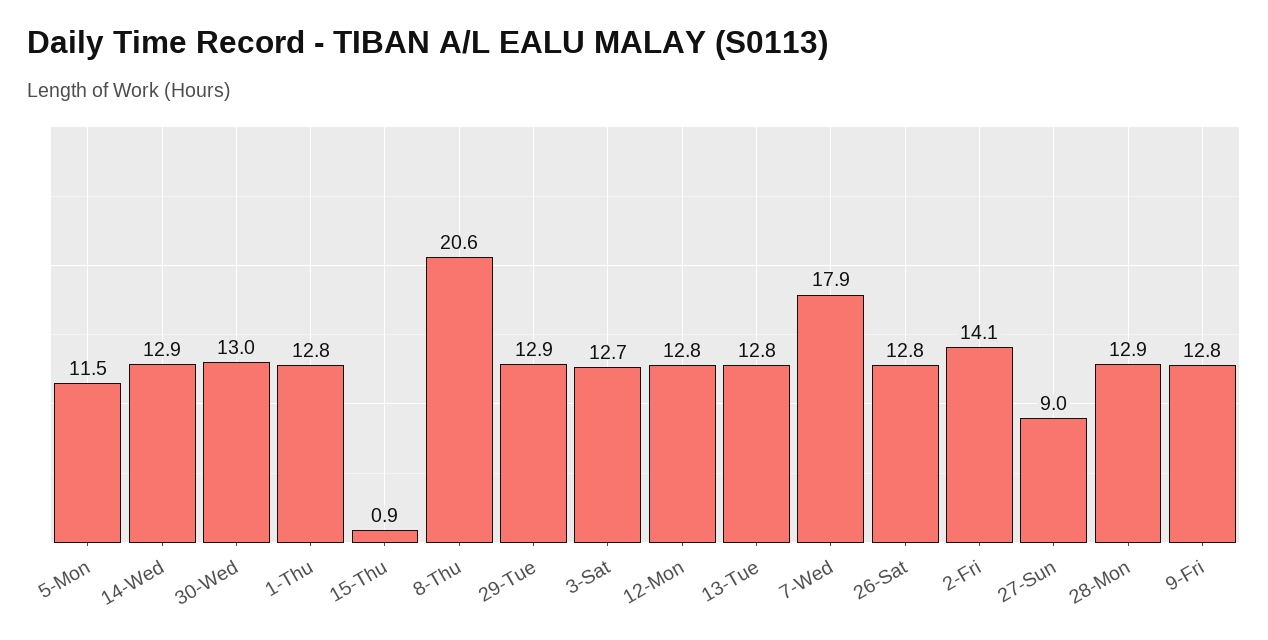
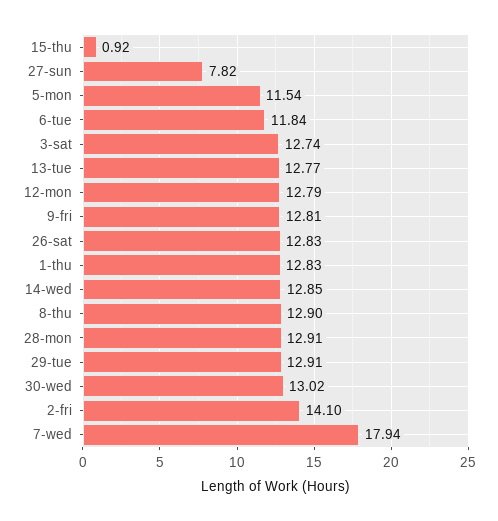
8-Thu: 20.6 -> 12.9
27-Sun: 9 -> 7.82
6-tue: none -> 11.84

